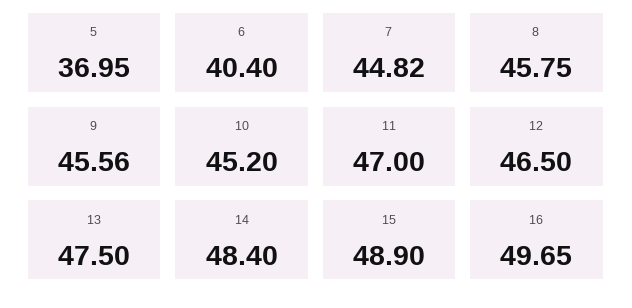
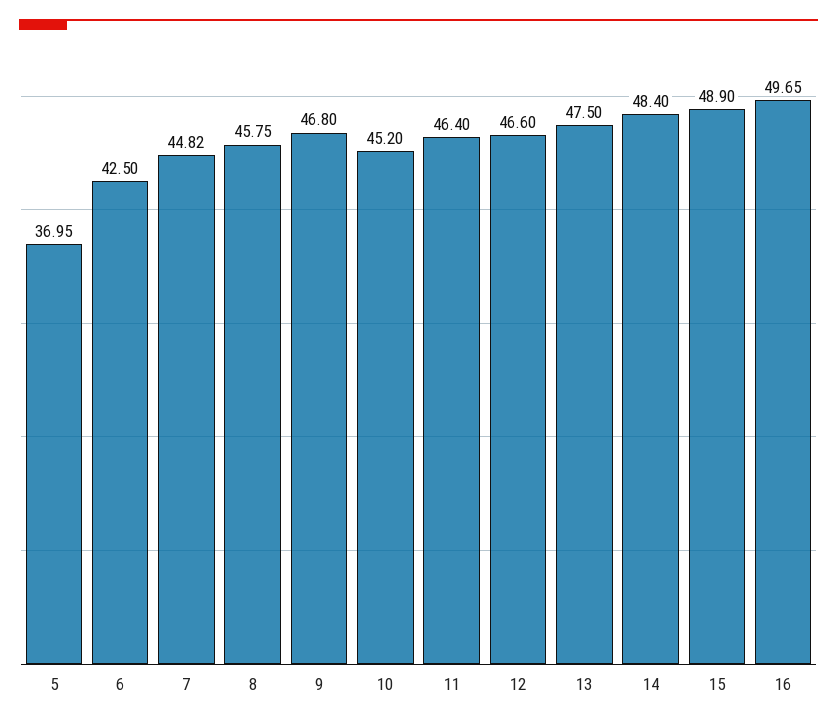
6: 40.4 -> 42.5
9: 45.56 -> 46.8
11: 47 -> 46.4
12: 46.5 -> 46.6

